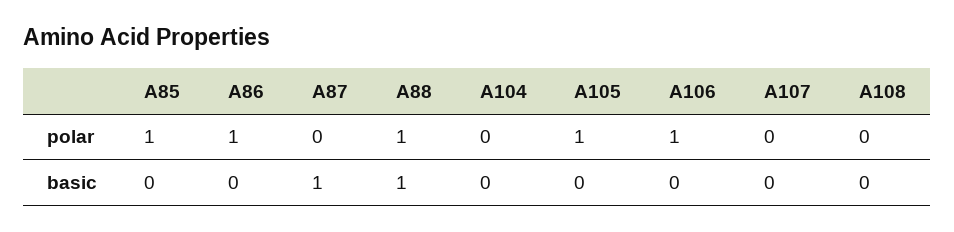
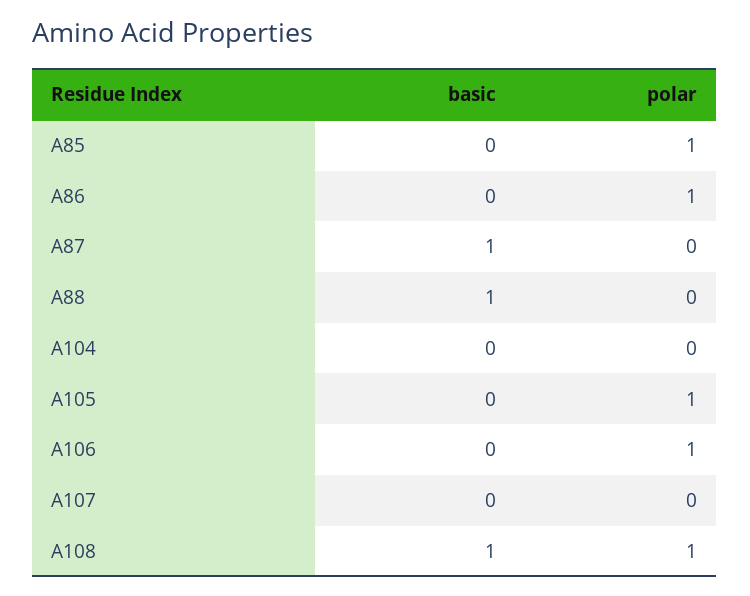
A88, polar: 1 -> 0
A108, polar: 0 -> 1
A108, basic: 0 -> 1

